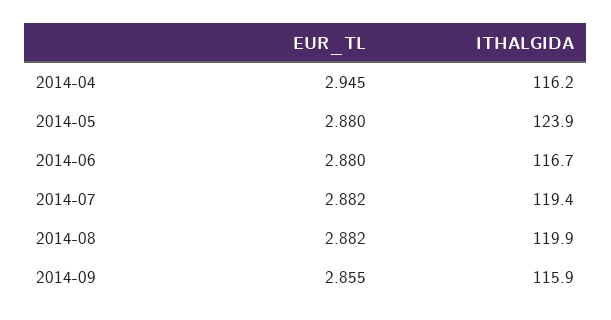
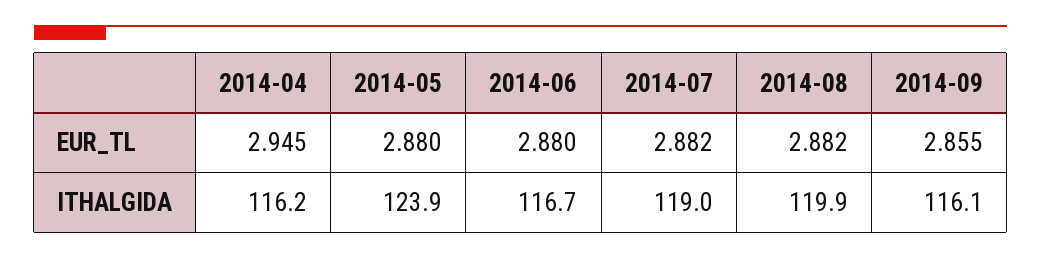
ITHALGIDA, 2014-07: 119.4 -> 119
ITHALGIDA, 2014-09: 115.9 -> 116.1

